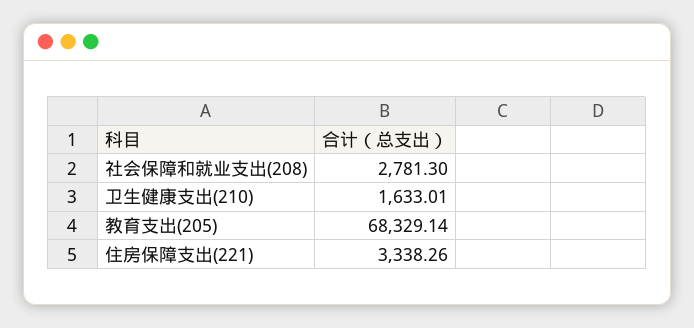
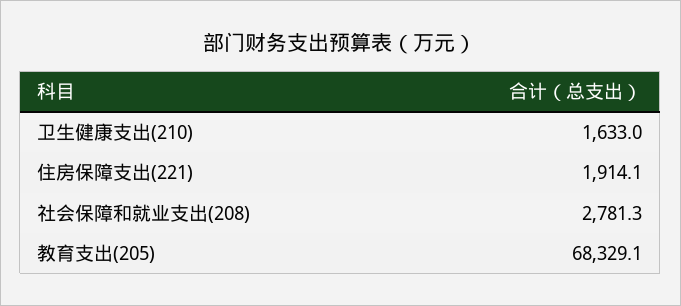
住房保障支出(221): 3338.26 -> 1914.1

